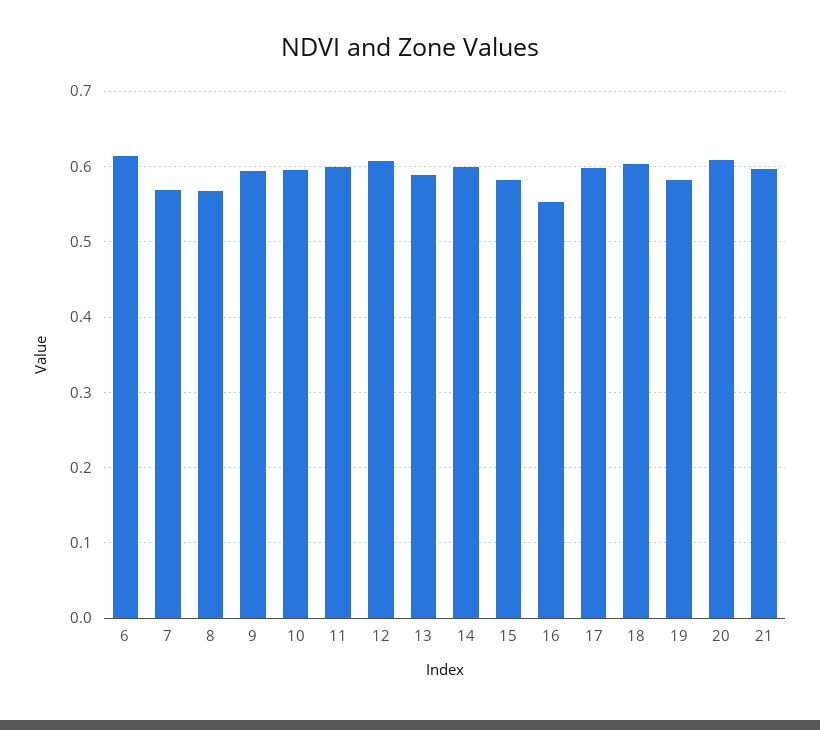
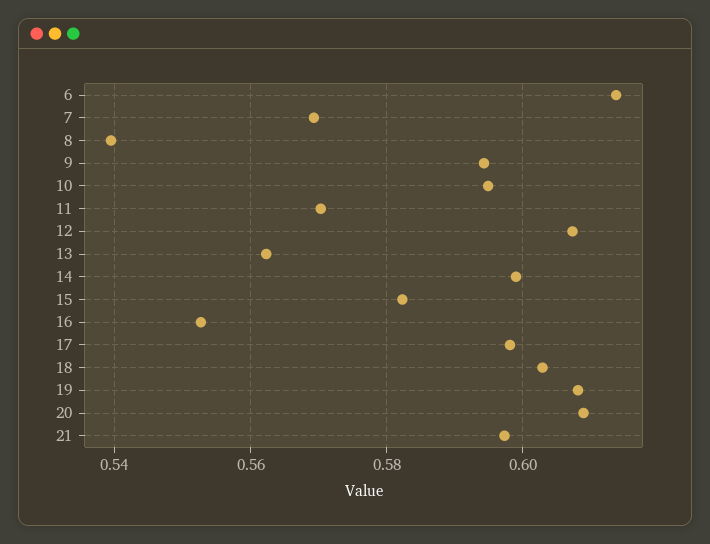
8: 0.57 -> 0.54
11: 0.6 -> 0.57
13: 0.59 -> 0.562
19: 0.58 -> 0.608

